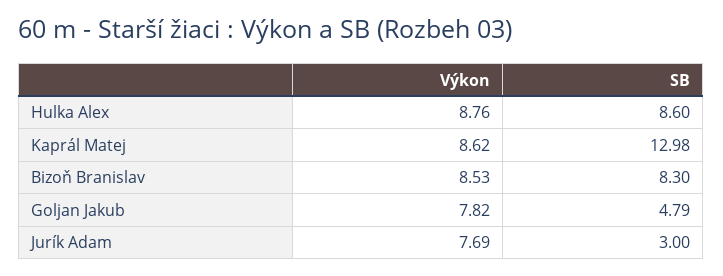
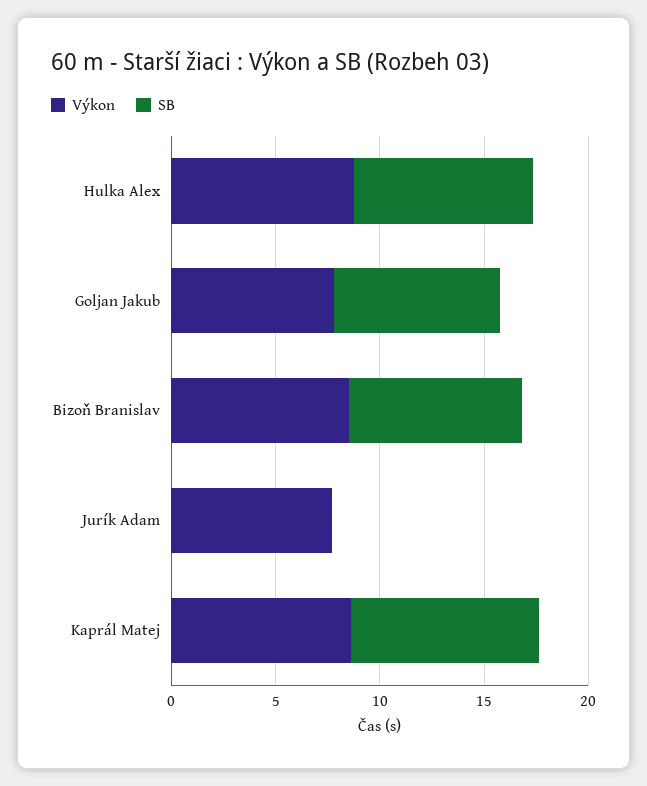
SB, Kaprál Matej: 12.98 -> 9
SB, Goljan Jakub: 4.79 -> 8
SB, Jurík Adam: 3 -> 0

